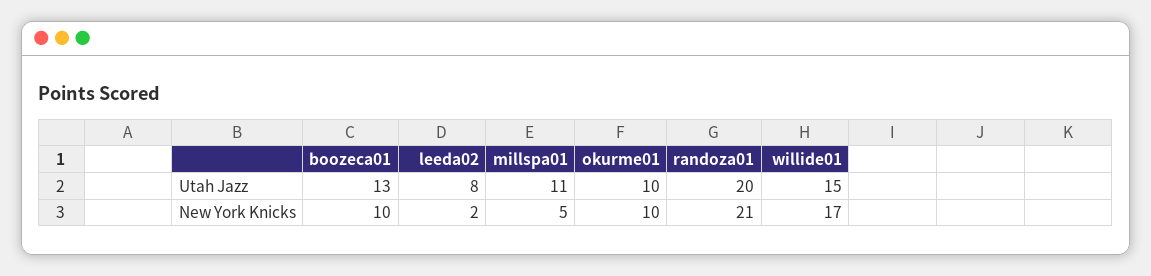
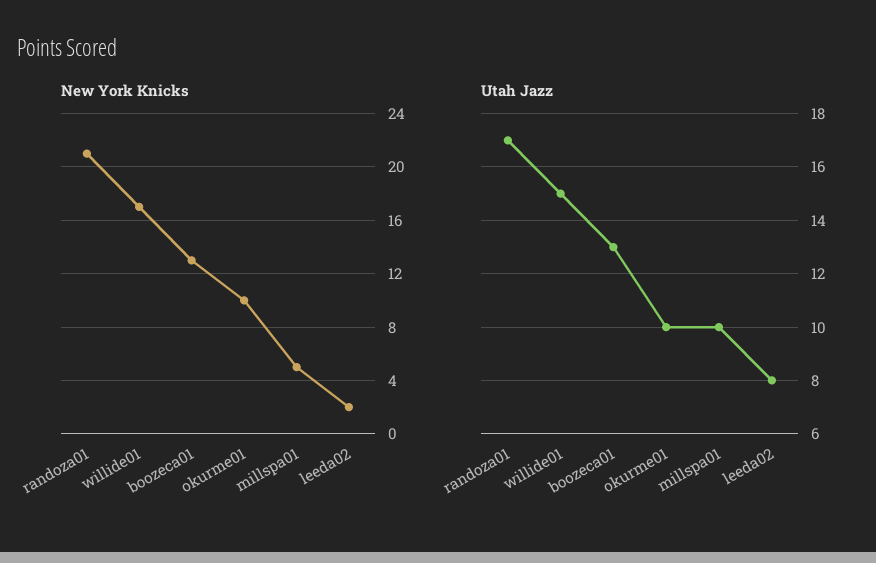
Utah Jazz, millspa01: 11 -> 10
Utah Jazz, randoza01: 20 -> 17
New York Knicks, boozeca01: 10 -> 13

